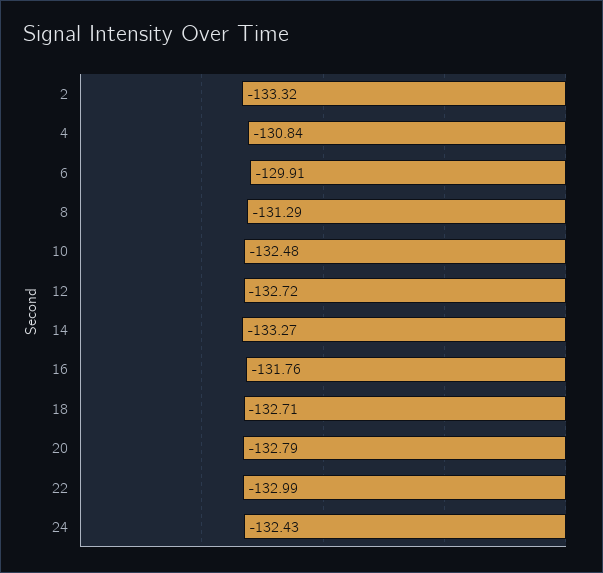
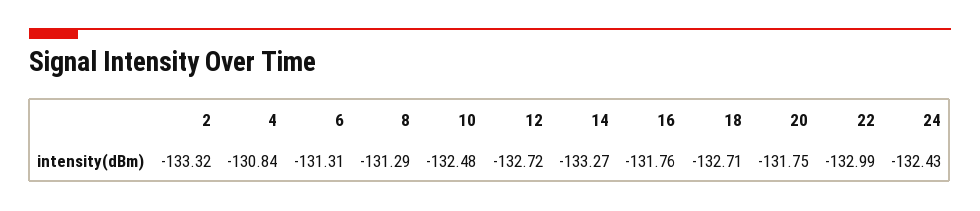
6: -129.91 -> -131.31
20: -132.79 -> -131.75

